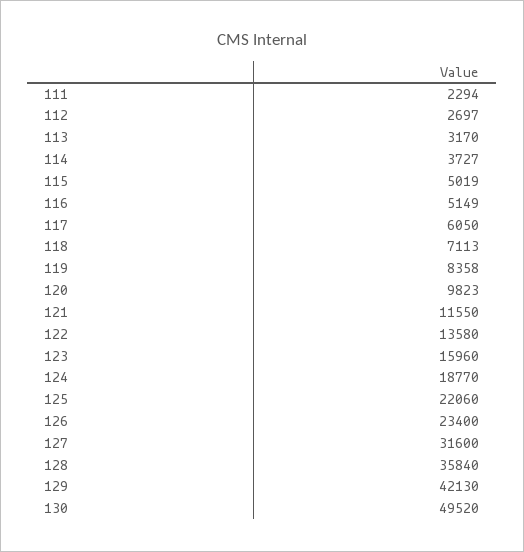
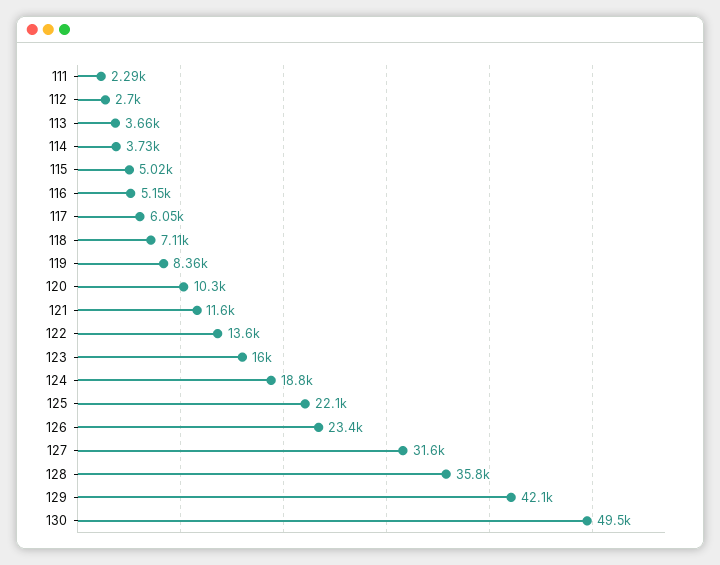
113: 3170 -> 3660
120: 9823 -> 10300

